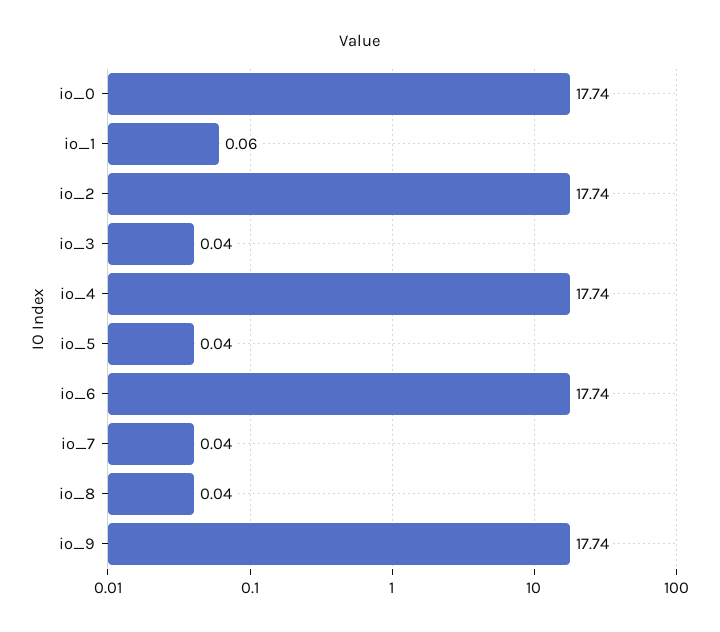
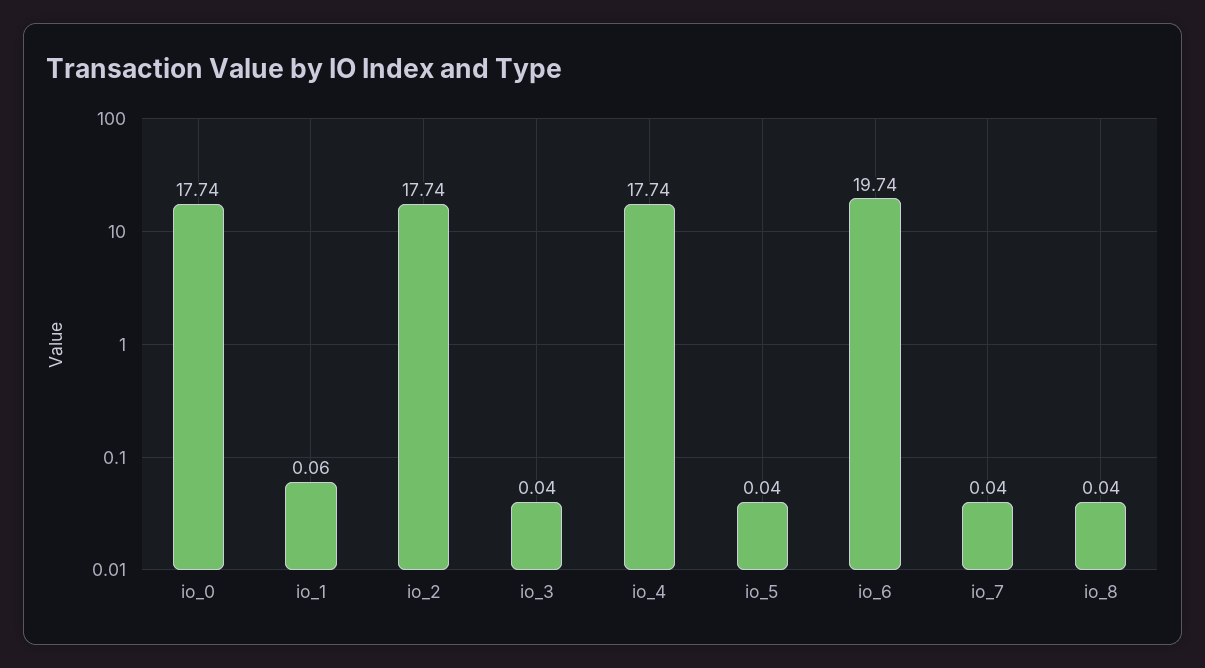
io_6: 17.74 -> 19.74
io_9: 17.74 -> none

